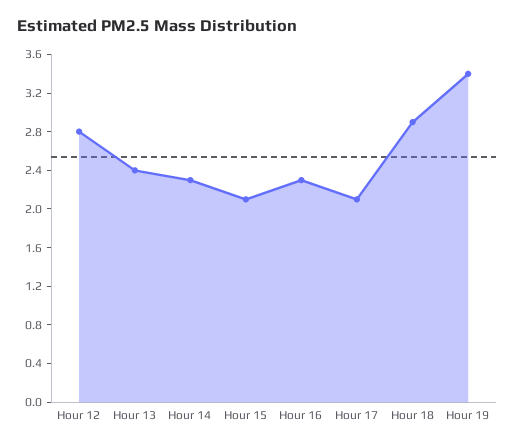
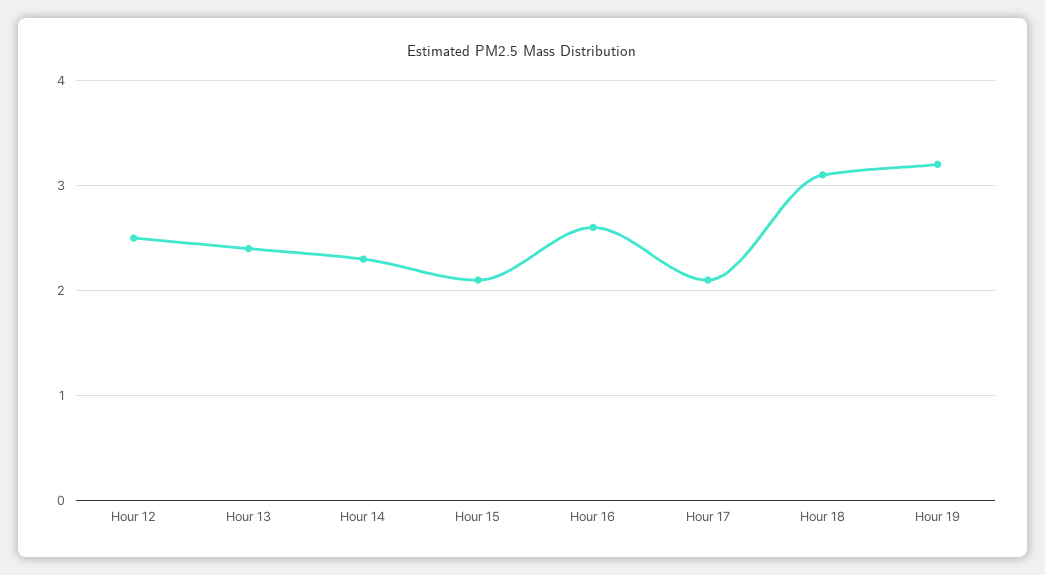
Hour 12: 2.8 -> 2.5
Hour 16: 2.3 -> 2.6
Hour 18: 2.9 -> 3.1
Hour 19: 3.4 -> 3.2

